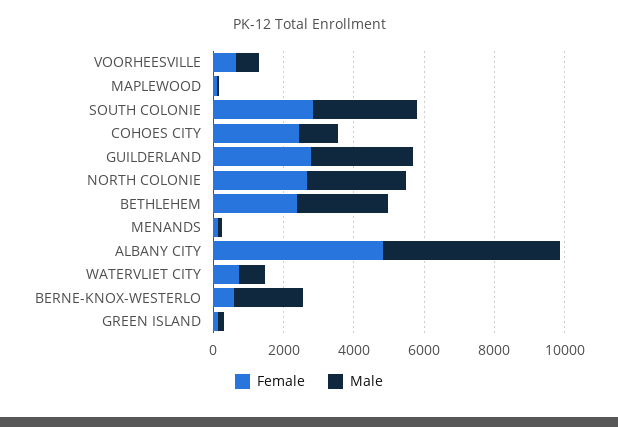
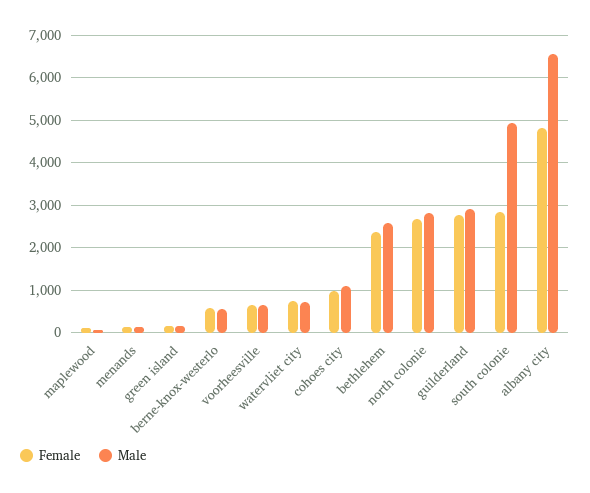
Male, SOUTH COLONIE: 3000 -> 5000
Female, COHOES CITY: 2500 -> 1000
Male, ALBANY CITY: 5000 -> 6600
Male, BERNE-KNOX-WESTERLO: 2000 -> 600

